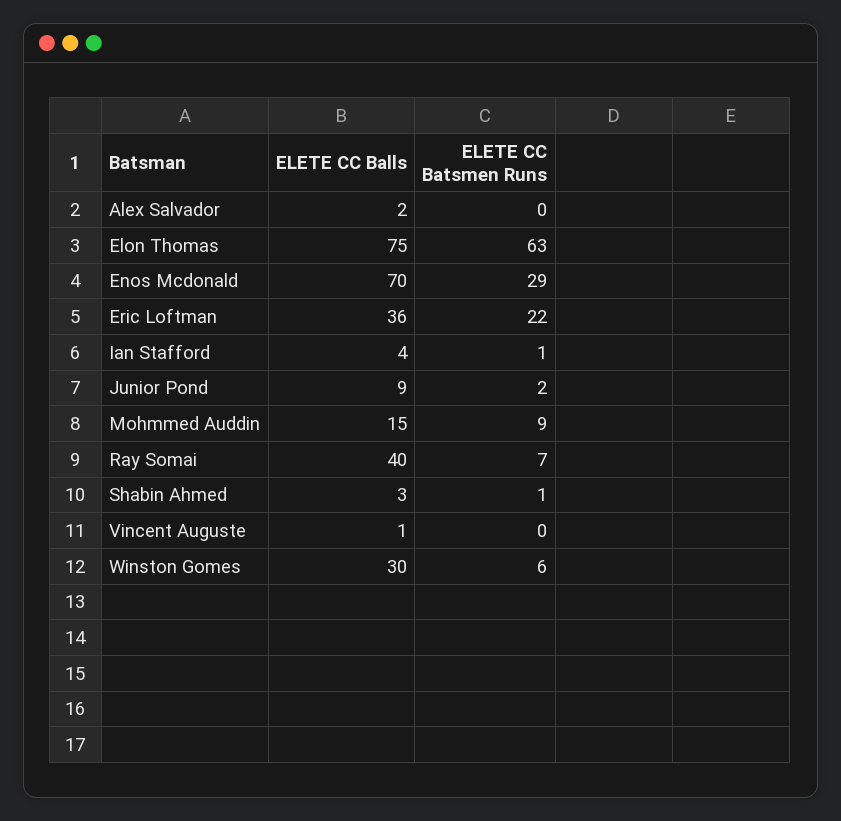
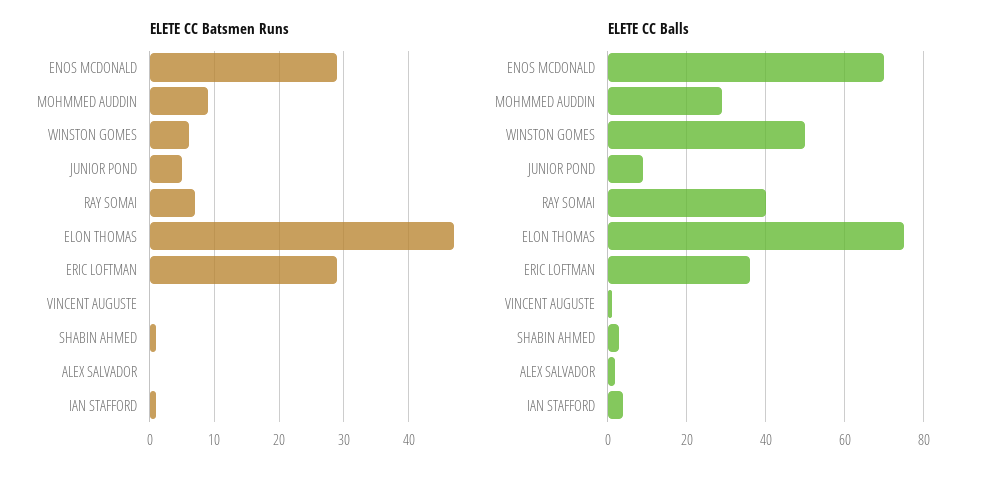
ELETE CC Batsmen Runs, Elon Thomas: 63 -> 47
ELETE CC Batsmen Runs, Eric Loftman: 22 -> 29
ELETE CC Batsmen Runs, Junior Pond: 2 -> 5
ELETE CC Balls, Mohmmed Auddin: 15 -> 30
ELETE CC Balls, Winston Gomes: 30 -> 50

